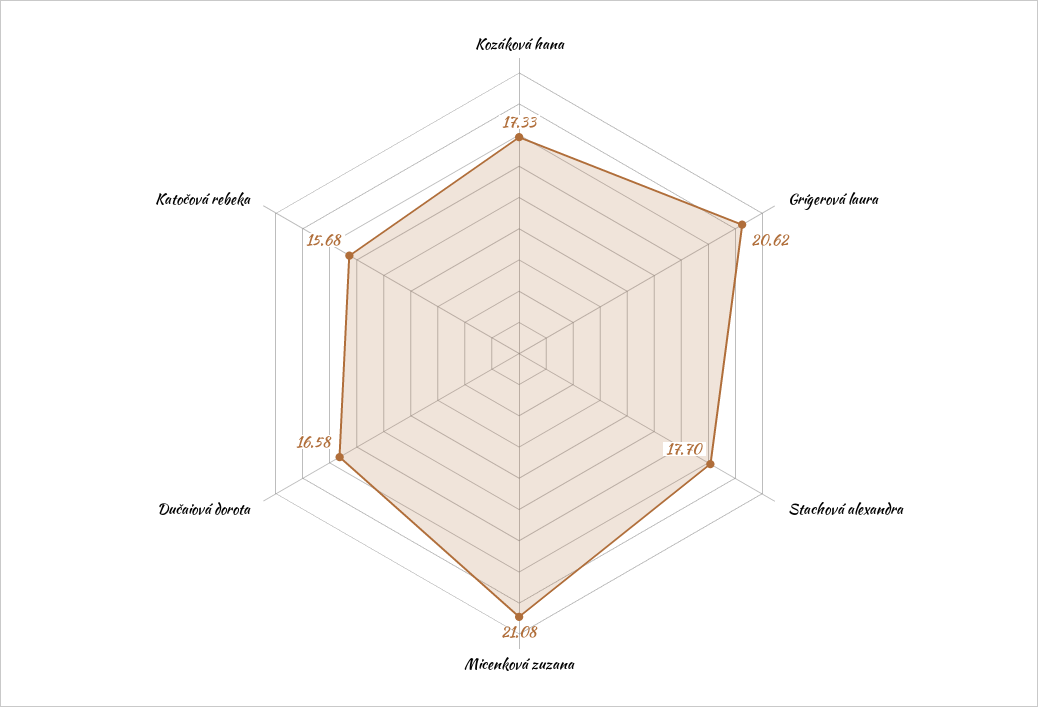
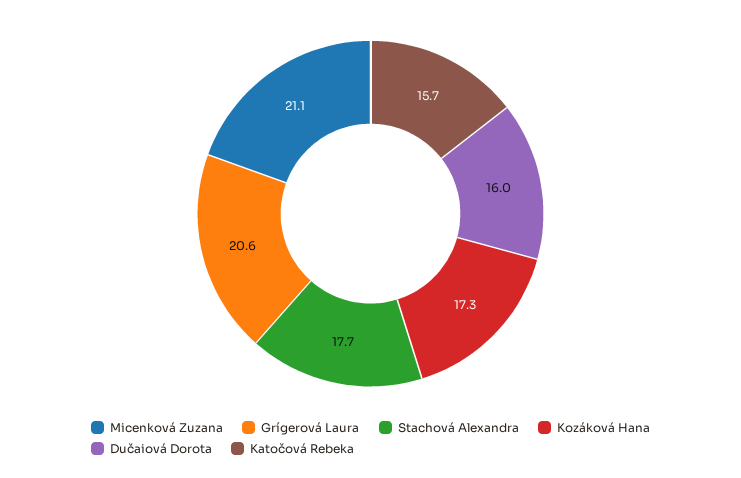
Dučaiová dorota: 16.58 -> 16

